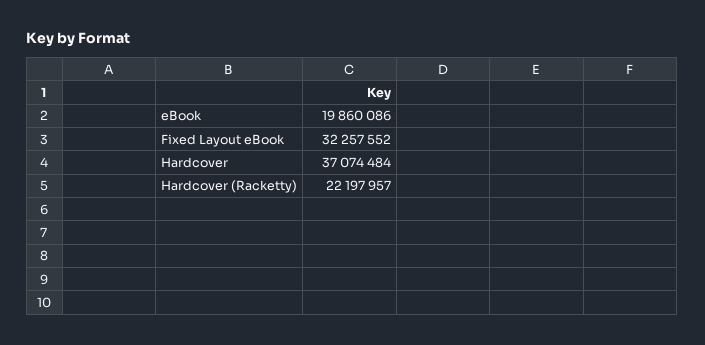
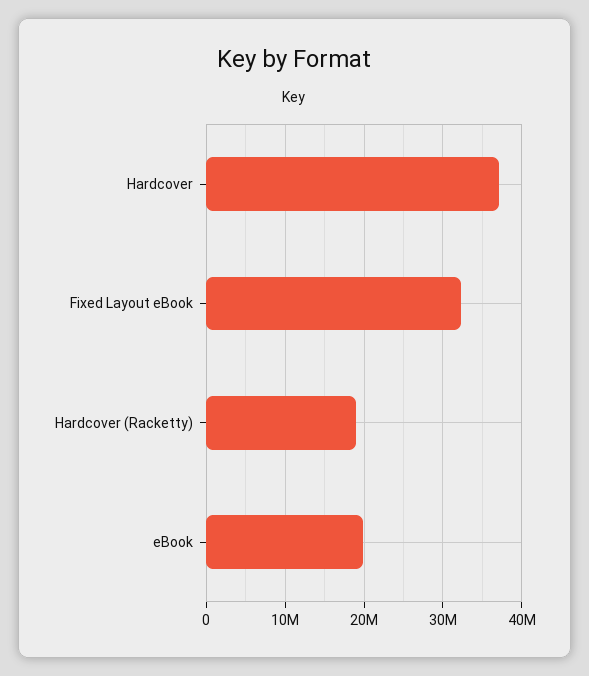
Hardcover (Racketty): 22197957 -> 19000000

